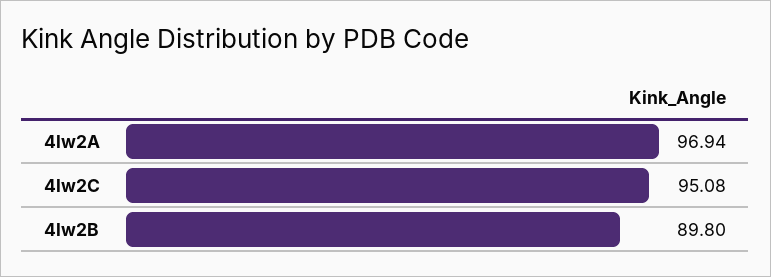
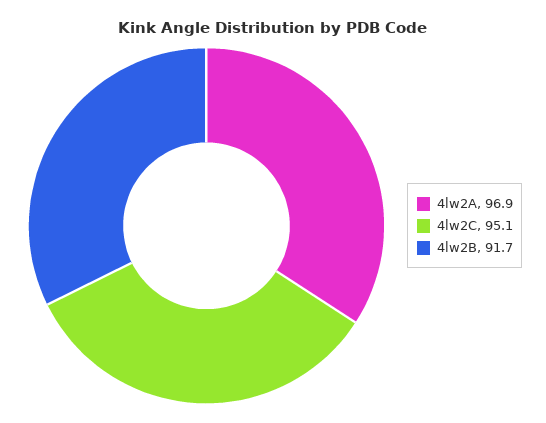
4lw2B: 89.8 -> 91.7

